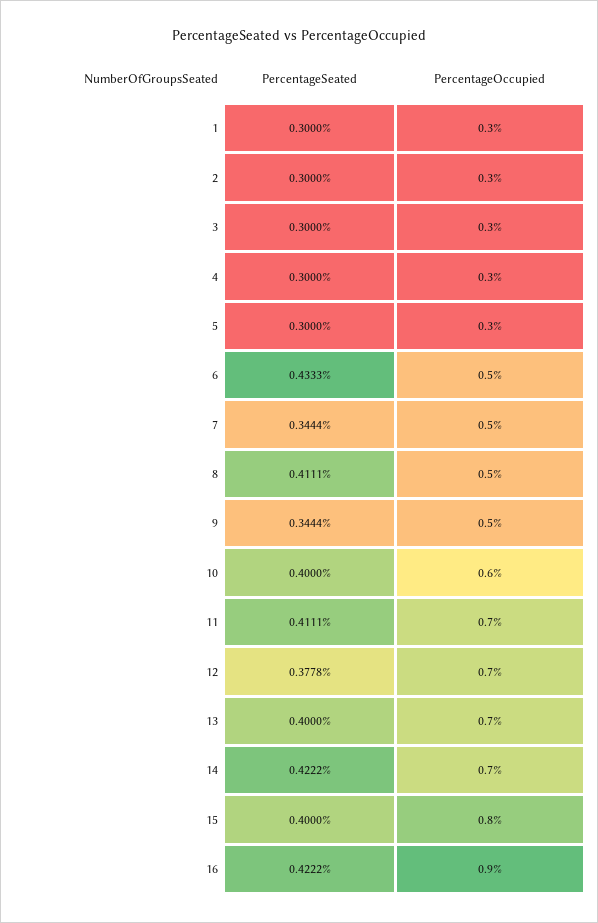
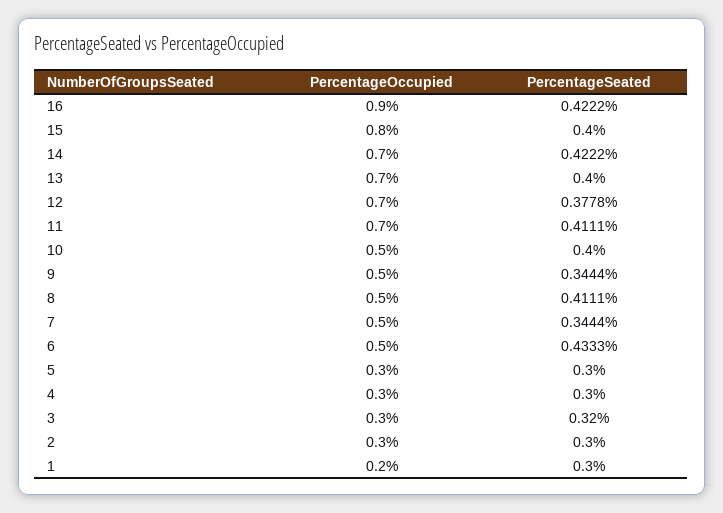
PercentageOccupied, 1: 0.3 -> 0.2
PercentageSeated, 3: 0.3 -> 0.32
PercentageOccupied, 10: 0.6 -> 0.5

